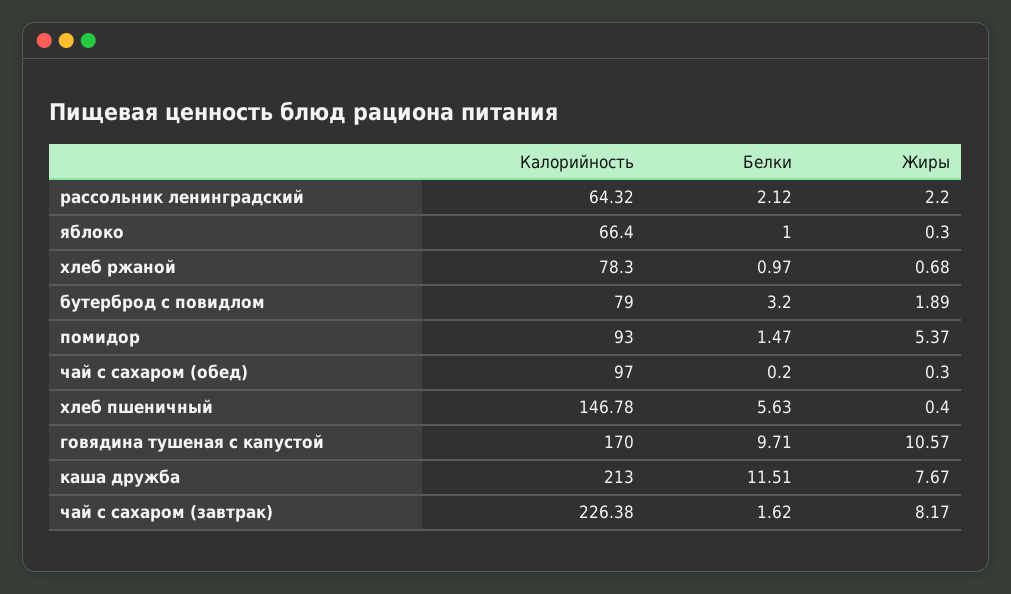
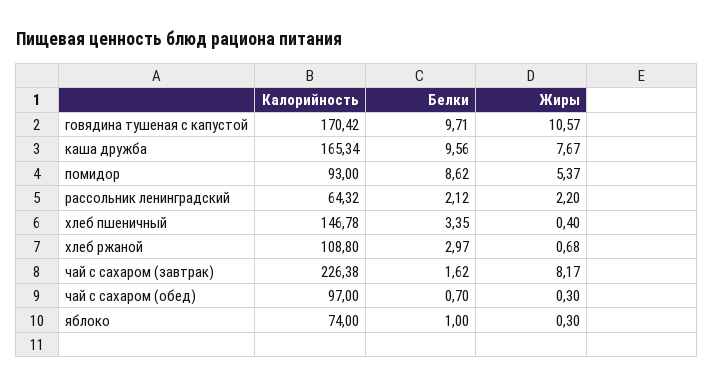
Калорийность, яблоко: 66.4 -> 74
Калорийность, хлеб ржаной: 78.3 -> 108.8
Белки, хлеб ржаной: 0.97 -> 2.97
Калорийность, бутерброд с повидлом: 79 -> none
Белки, бутерброд с повидлом: 3.2 -> none
Жиры, бутерброд с повидлом: 1.89 -> none
Белки, помидор: 1.47 -> 8.62
Белки, чай с сахаром (обед): 0.2 -> 0.7
Белки, хлеб пшеничный: 5.63 -> 3.35
Калорийность, говядина тушеная с капустой: 170 -> 170.42
Калорийность, каша дружба: 213 -> 165.34
Белки, каша дружба: 11.51 -> 9.56

